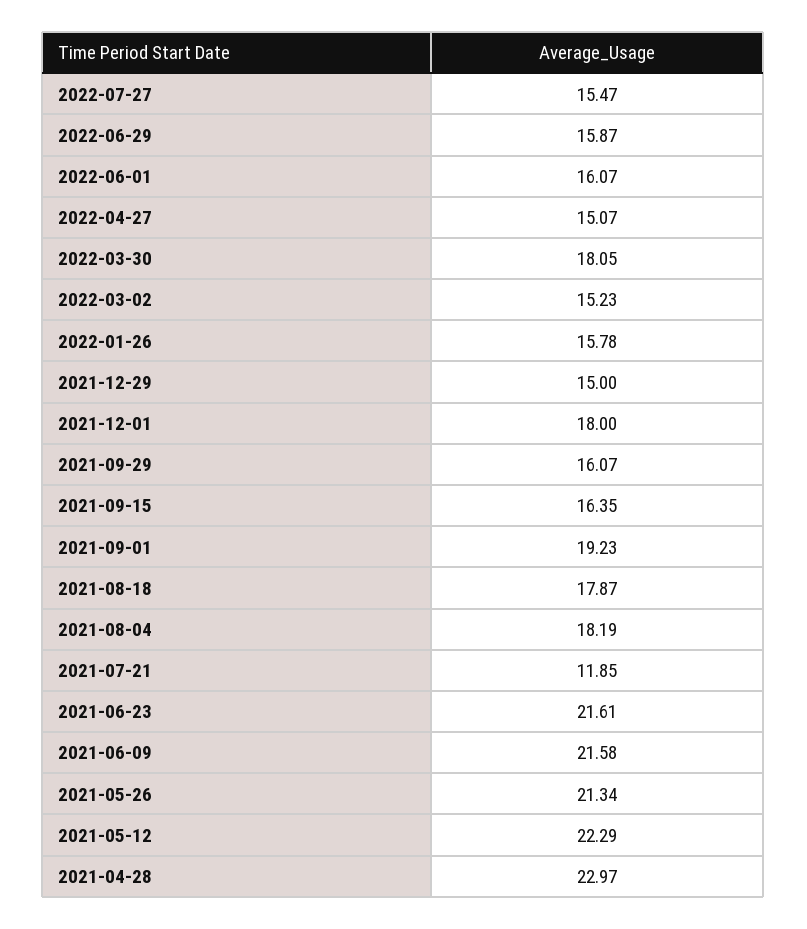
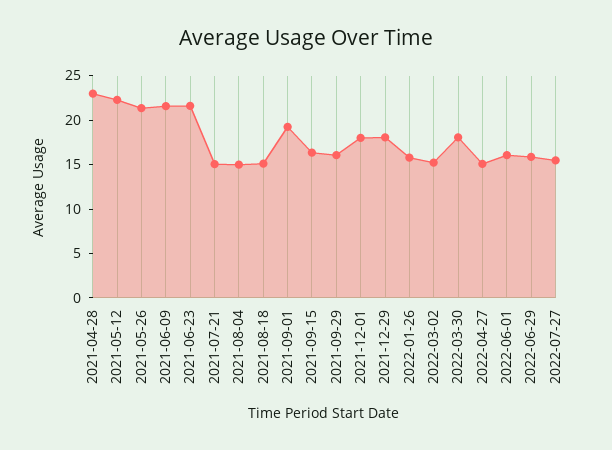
2021-12-29: 15 -> 18
2021-08-18: 17.87 -> 15
2021-08-04: 18.19 -> 15
2021-07-21: 11.85 -> 15

